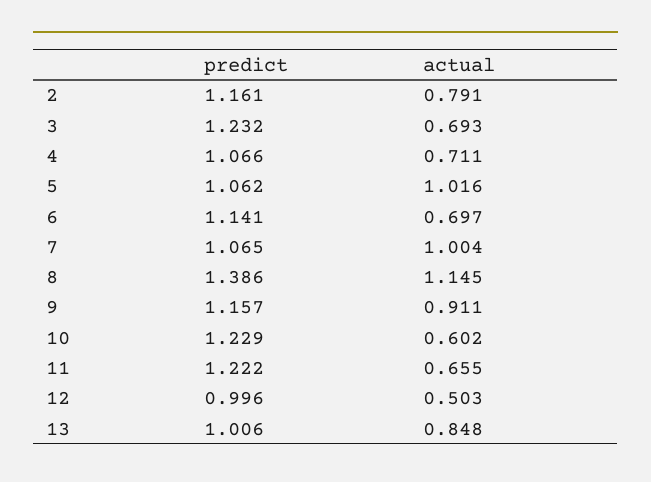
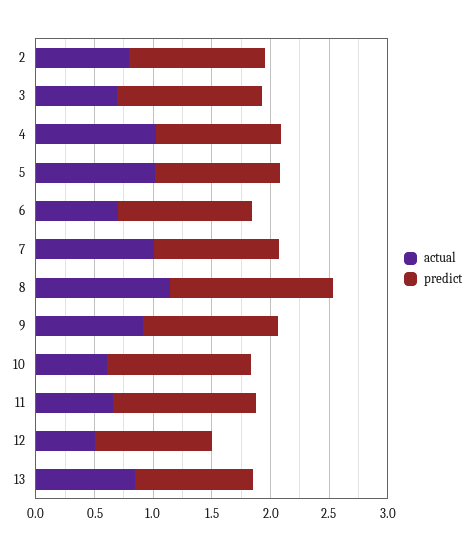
actual, 4: 0.711 -> 1

